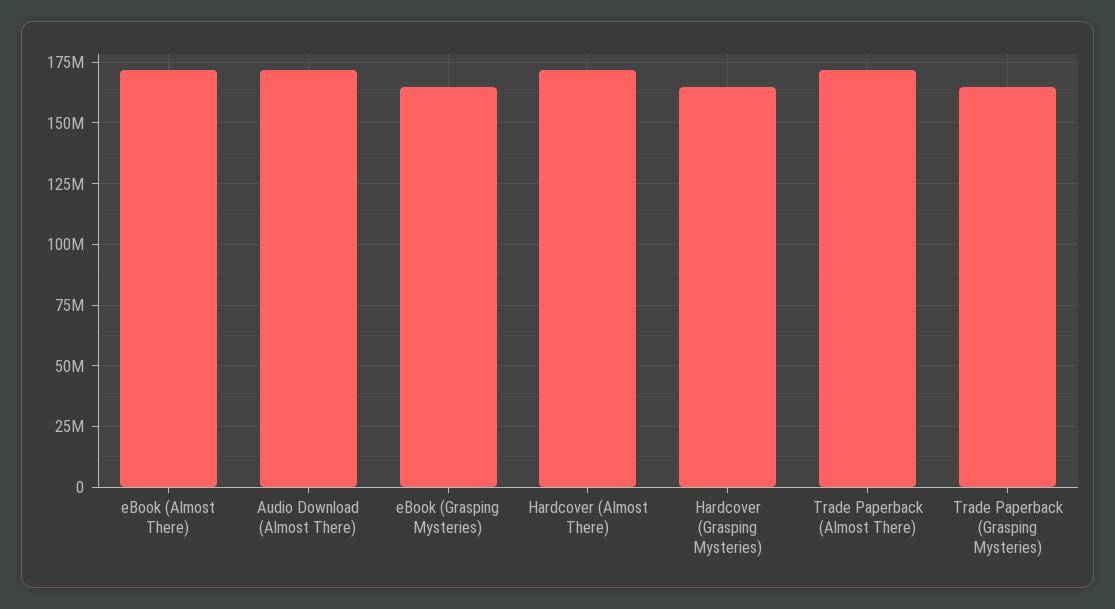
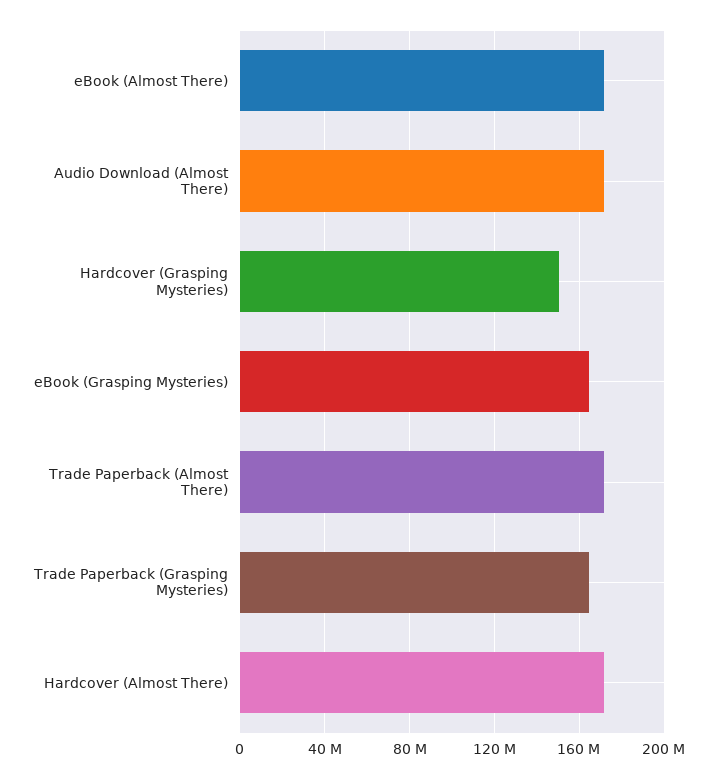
Hardcover (Grasping Mysteries): 165000000 -> 150000000

